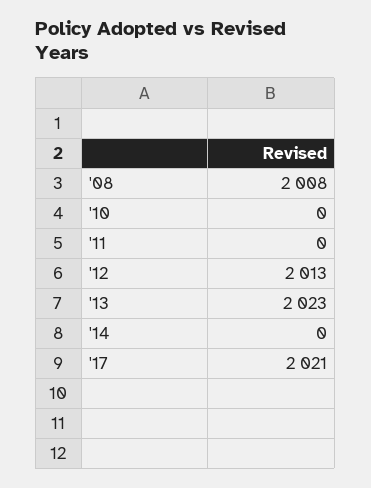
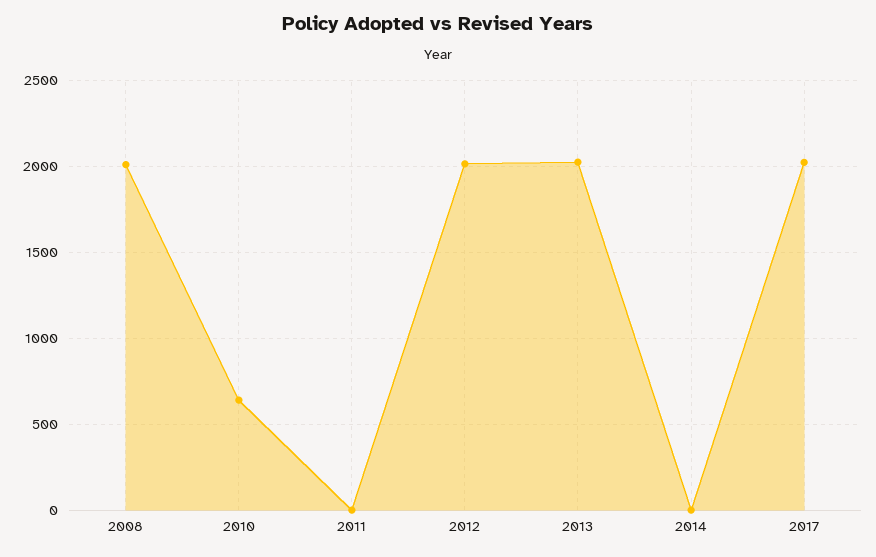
'10: 0 -> 650

